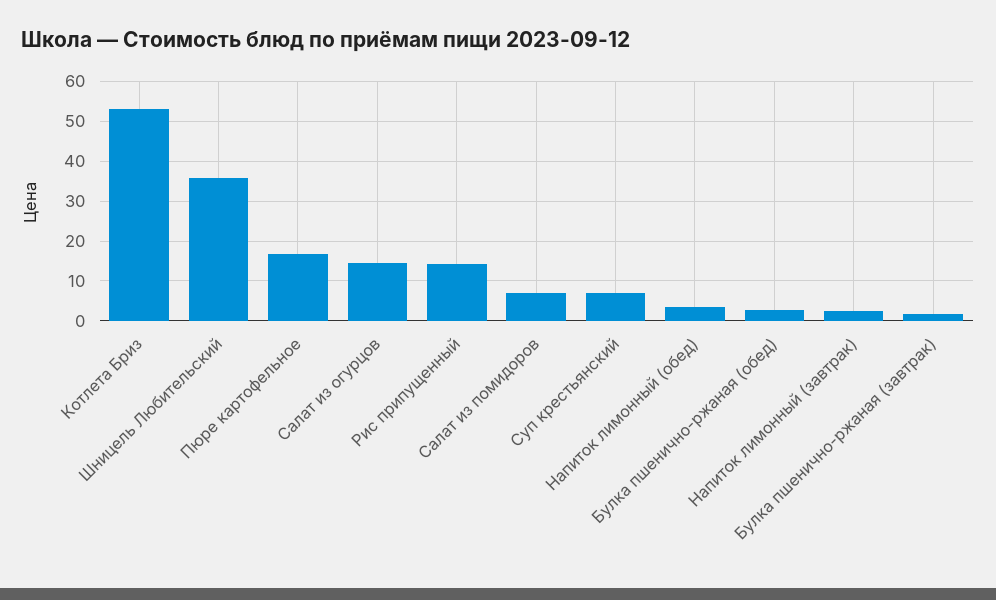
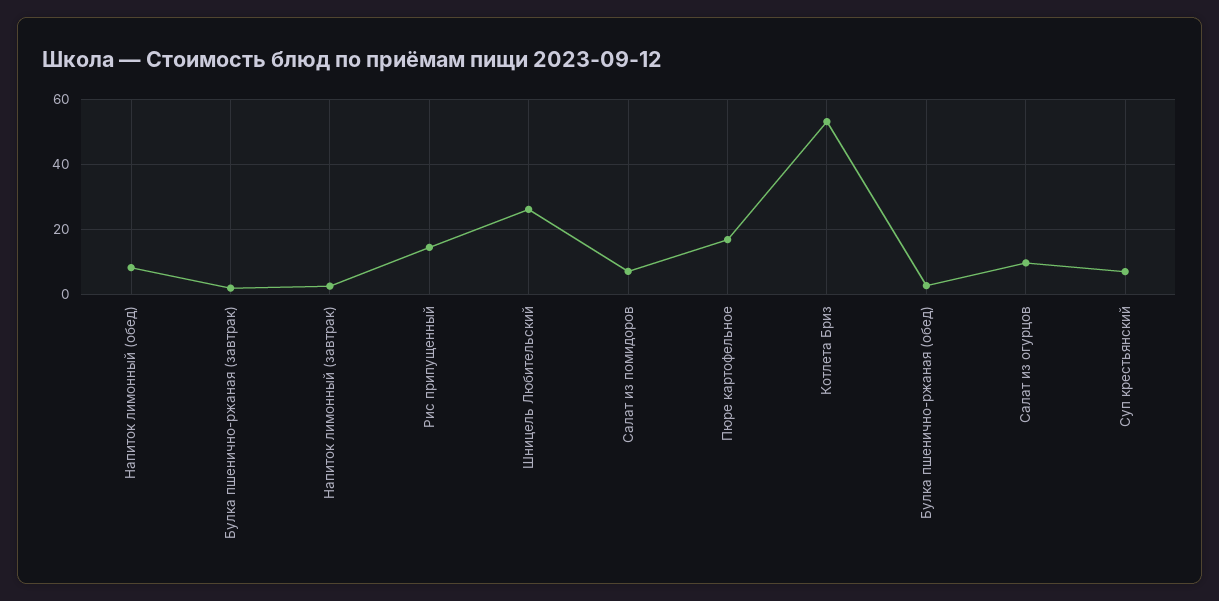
Шницель Любительский: 36 -> 26
Салат из огурцов: 14 -> 10
Напиток лимонный (обед): 4 -> 8

